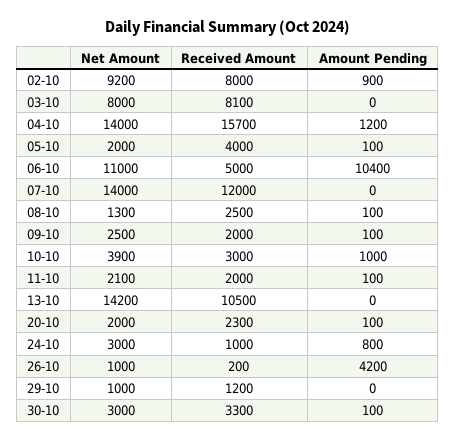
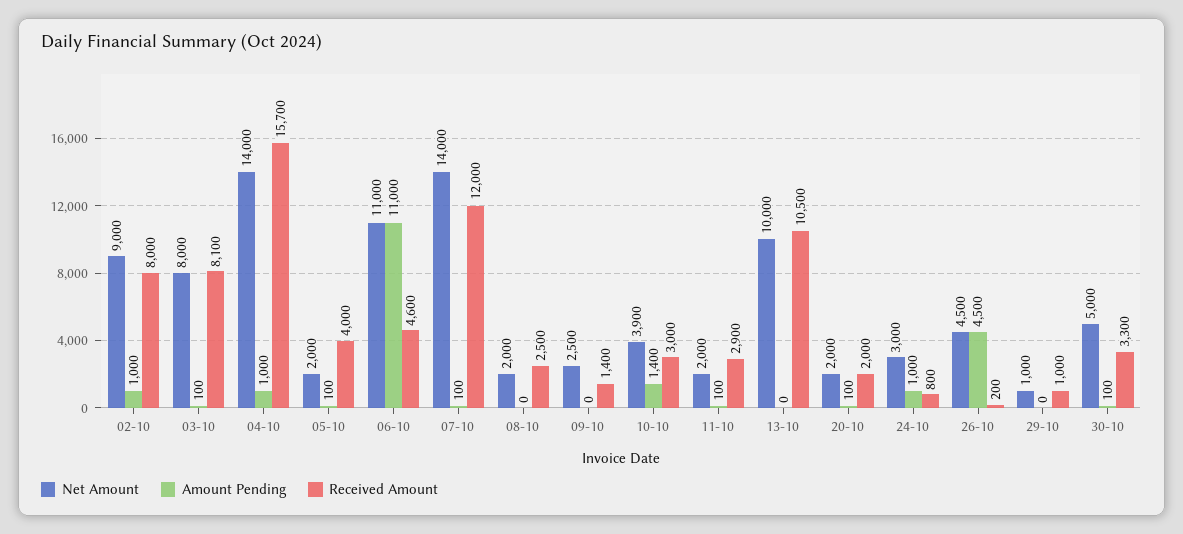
Net Amount, 02-10: 9200 -> 9000
Amount Pending, 02-10: 900 -> 1000
Amount Pending, 03-10: 0 -> 100
Amount Pending, 04-10: 1200 -> 1000
Received Amount, 06-10: 5000 -> 4600
Amount Pending, 06-10: 10400 -> 11000
Amount Pending, 07-10: 0 -> 100
Net Amount, 08-10: 1300 -> 2000
Amount Pending, 08-10: 100 -> 0
Received Amount, 09-10: 2000 -> 1400
Amount Pending, 09-10: 100 -> 0
Amount Pending, 10-10: 1000 -> 1400
Net Amount, 11-10: 2100 -> 2000
Received Amount, 11-10: 2000 -> 2900
Net Amount, 13-10: 14200 -> 10000
Received Amount, 20-10: 2300 -> 2000
Received Amount, 24-10: 1000 -> 800
Amount Pending, 24-10: 800 -> 1000
Net Amount, 26-10: 1000 -> 4500
Amount Pending, 26-10: 4200 -> 4500
Received Amount, 29-10: 1200 -> 1000
Net Amount, 30-10: 3000 -> 5000

